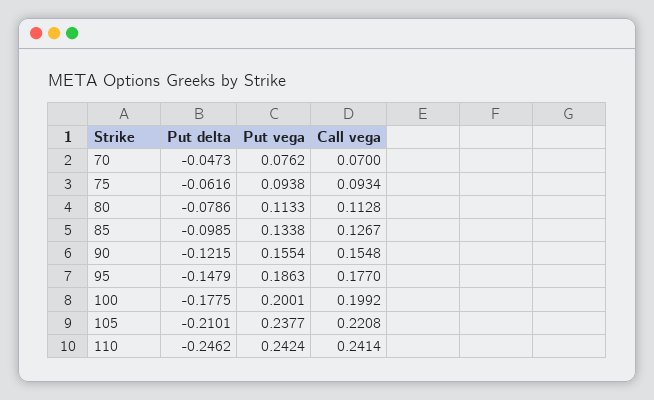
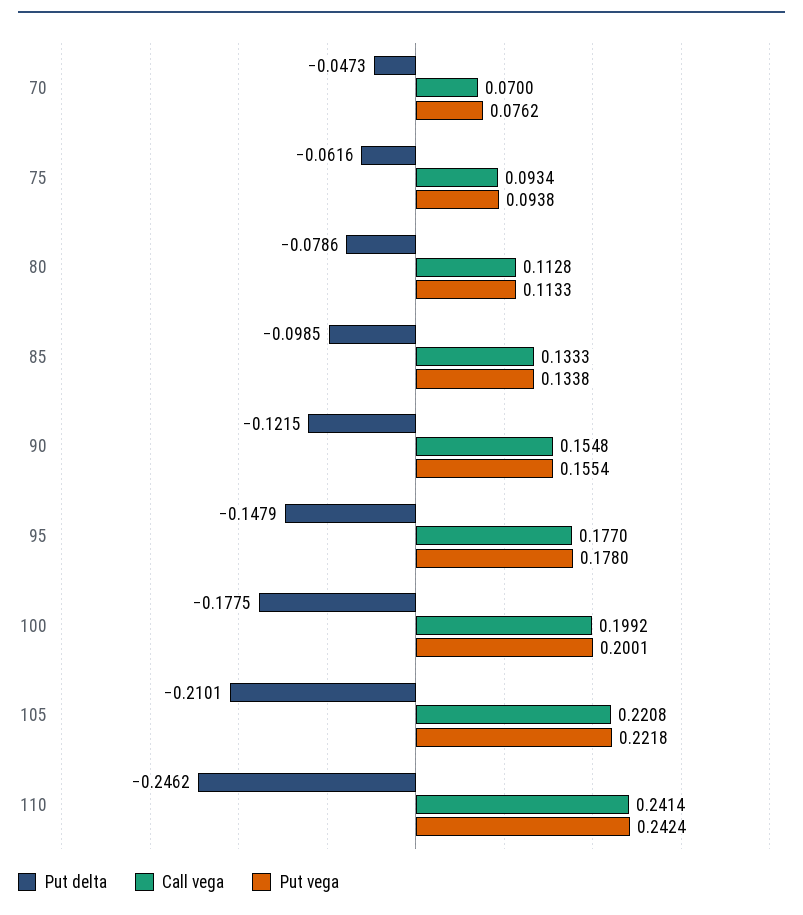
Call vega, 85: 0.1267 -> 0.1333
Put vega, 95: 0.1863 -> 0.178
Put vega, 105: 0.2377 -> 0.2218

